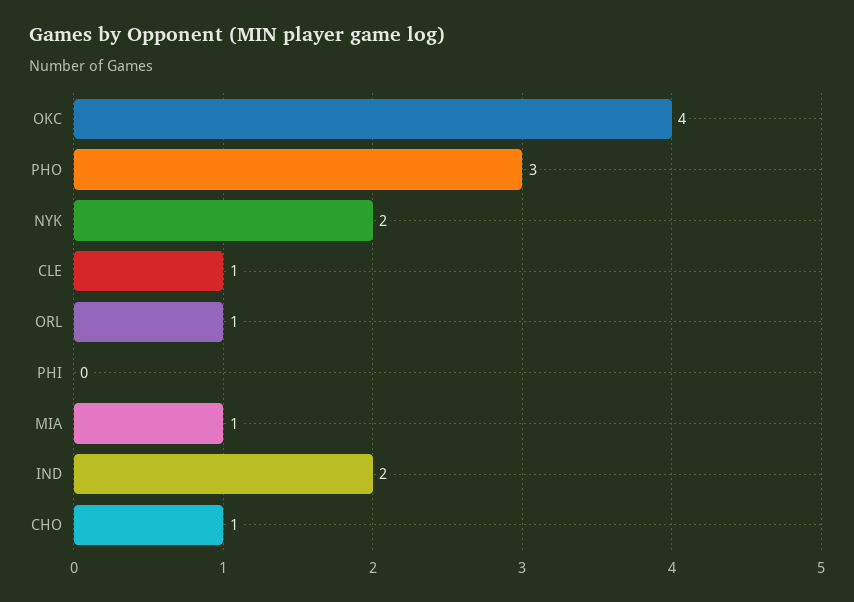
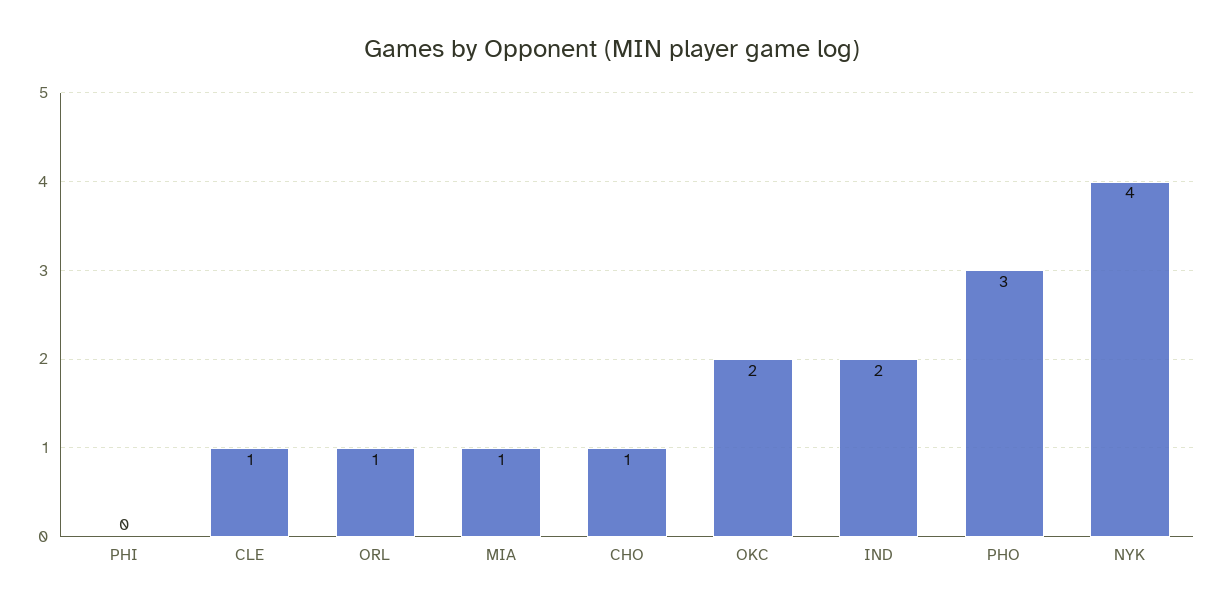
OKC: 4 -> 2
NYK: 2 -> 4

